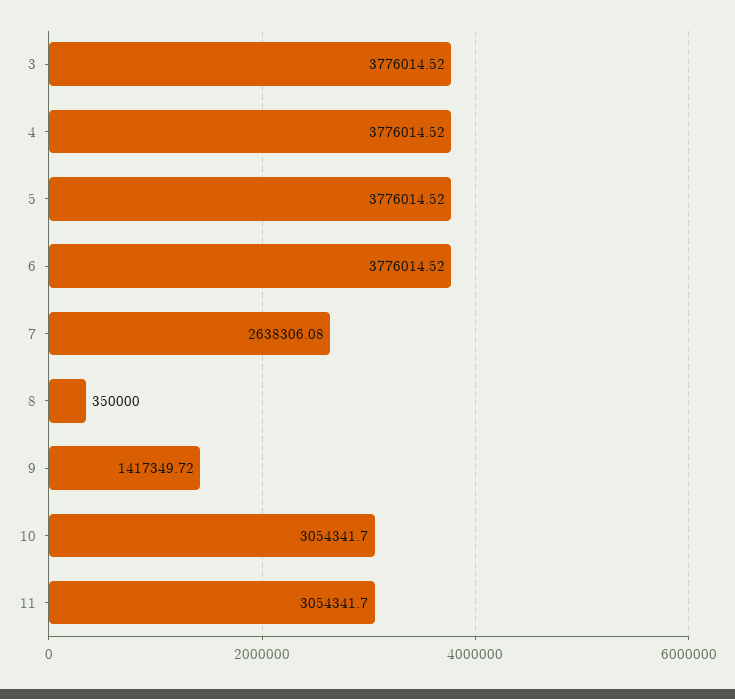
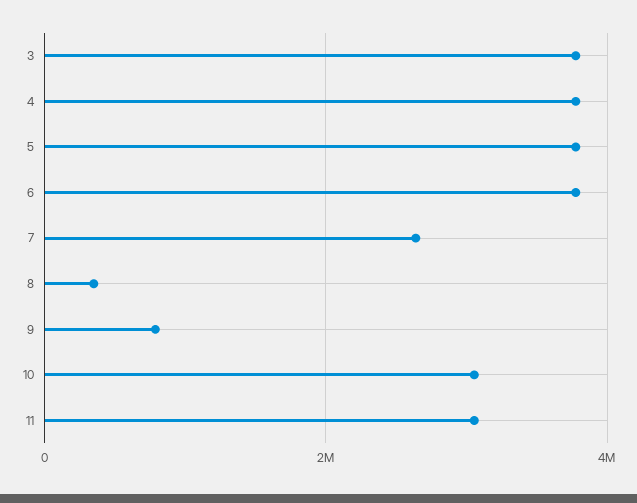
9: 1417349.72 -> 800000

